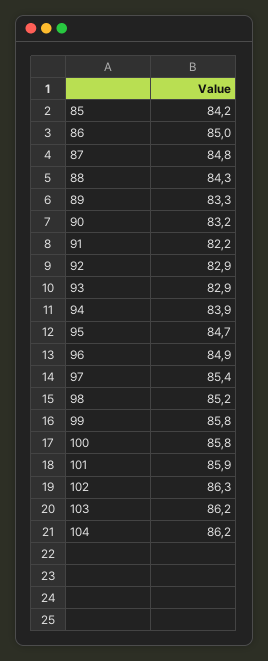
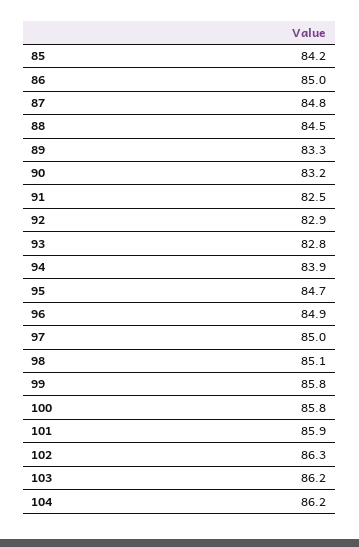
88: 84.3 -> 84.5
91: 82.2 -> 82.5
93: 82.9 -> 82.8
97: 85.4 -> 85
98: 85.2 -> 85.1

